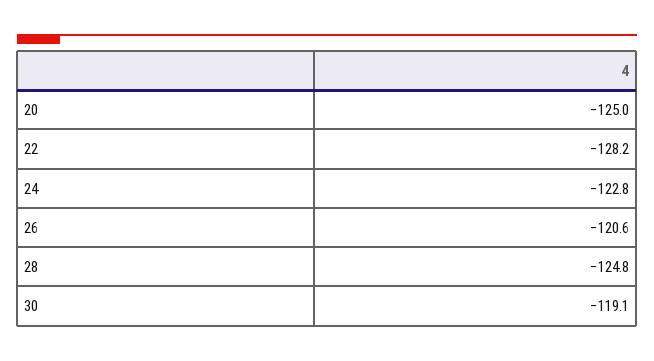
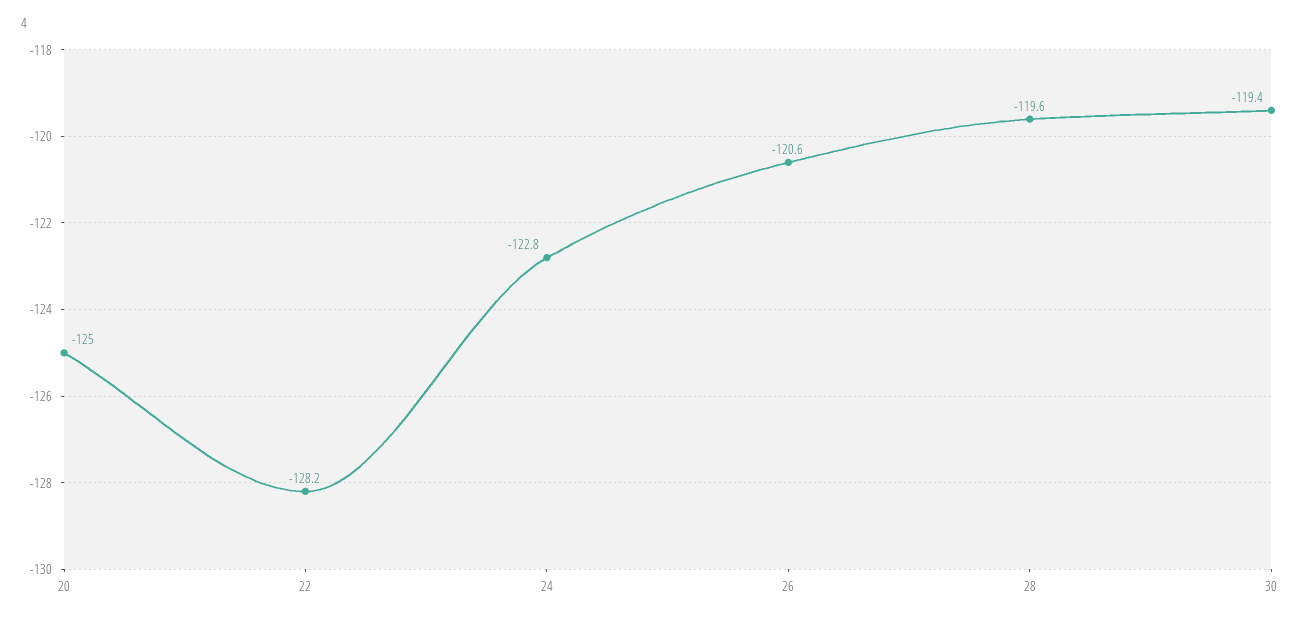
28: -124.8 -> -119.6
30: -119.1 -> -119.4

